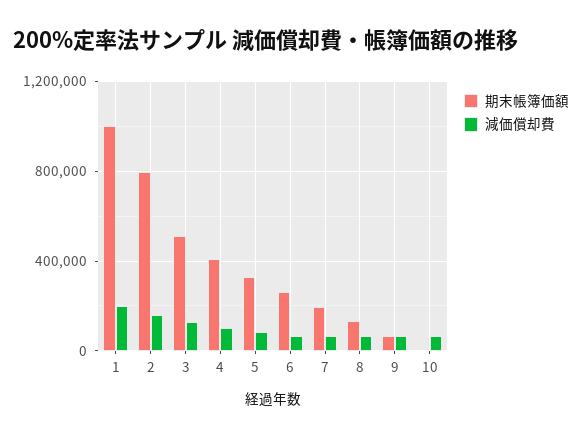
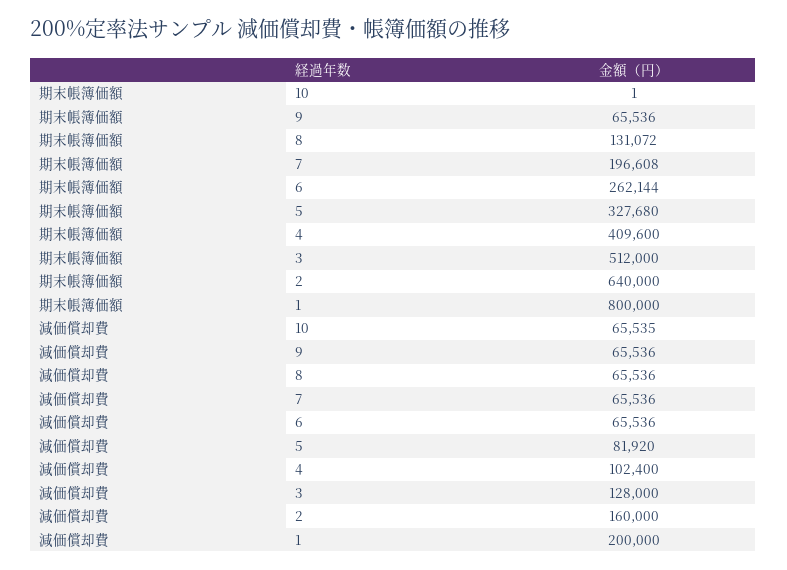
期末帳簿価額, 1: 1000000 -> 800000
期末帳簿価額, 2: 800000 -> 640000

